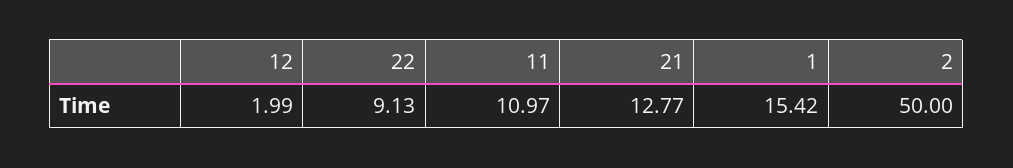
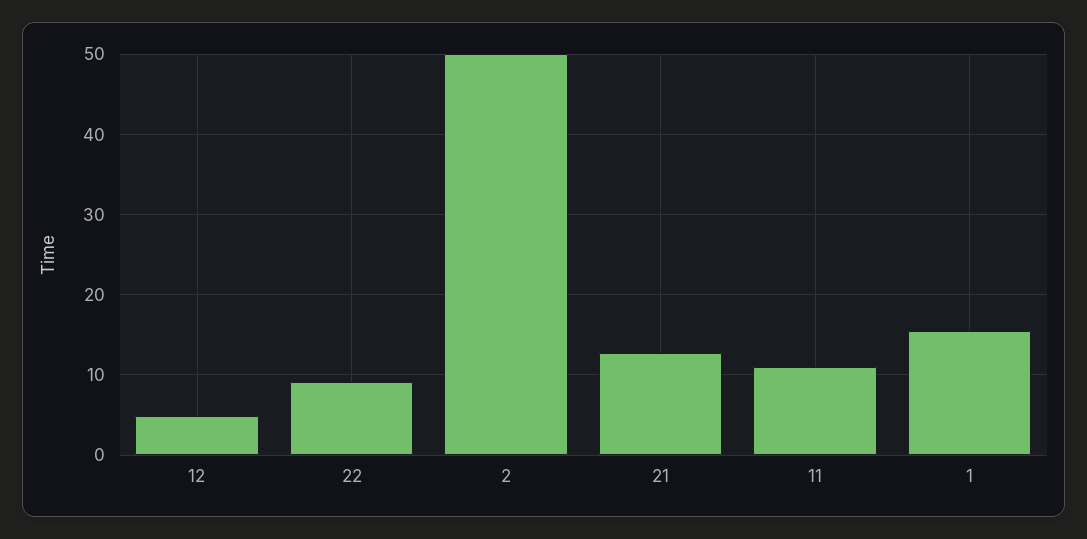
12: 1.99 -> 5

